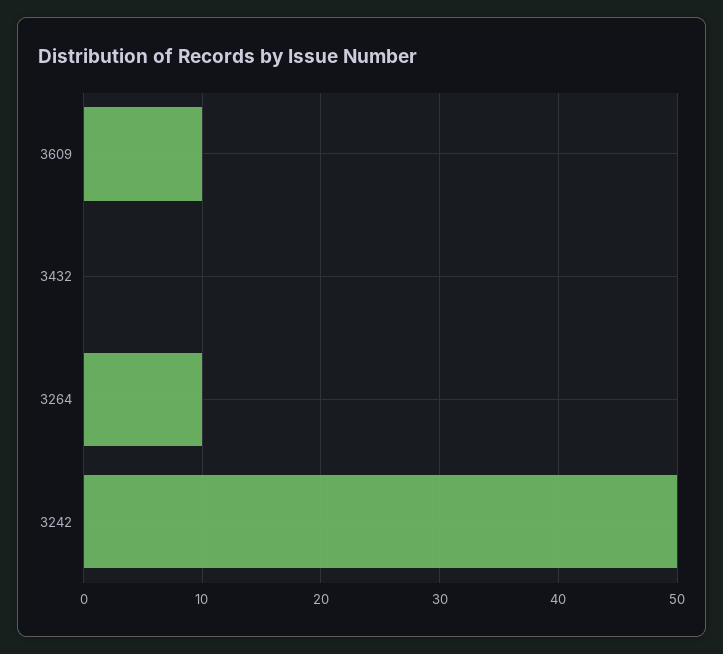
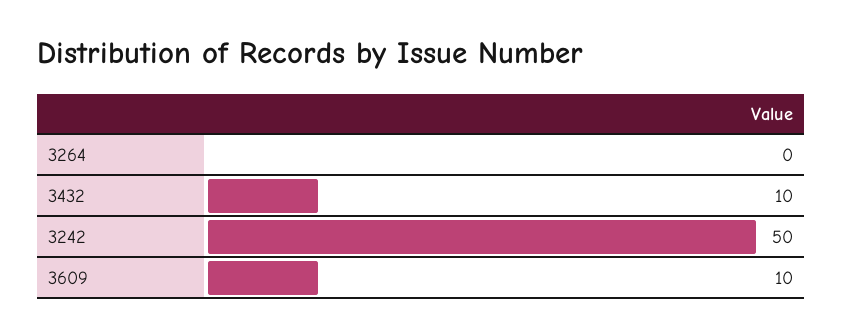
3432: 0 -> 10
3264: 10 -> 0

